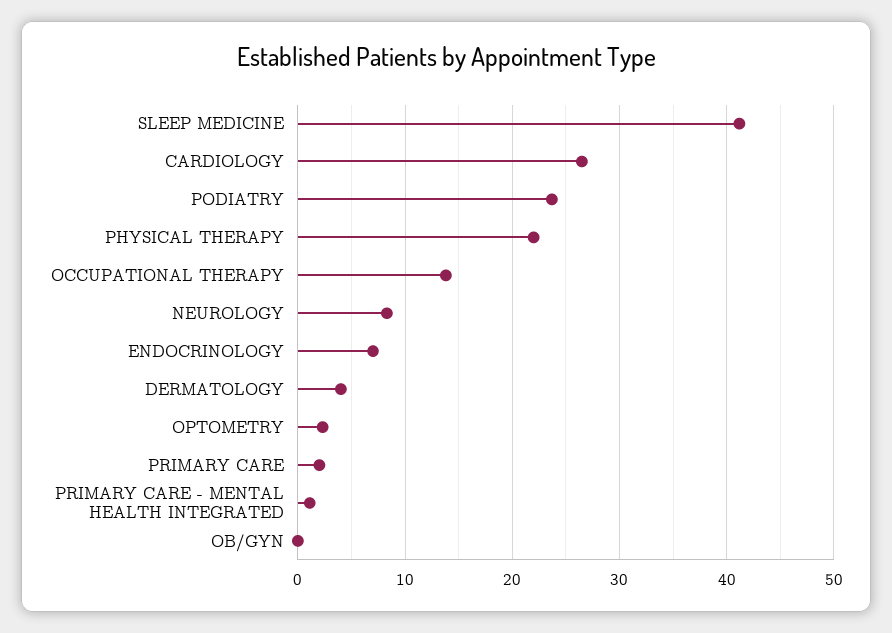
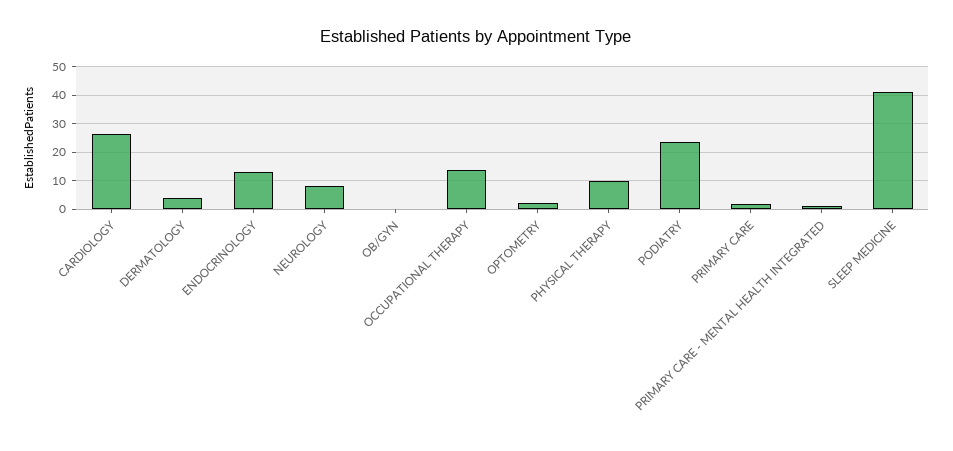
PHYSICAL THERAPY: 22 -> 10
ENDOCRINOLOGY: 7 -> 12.5

